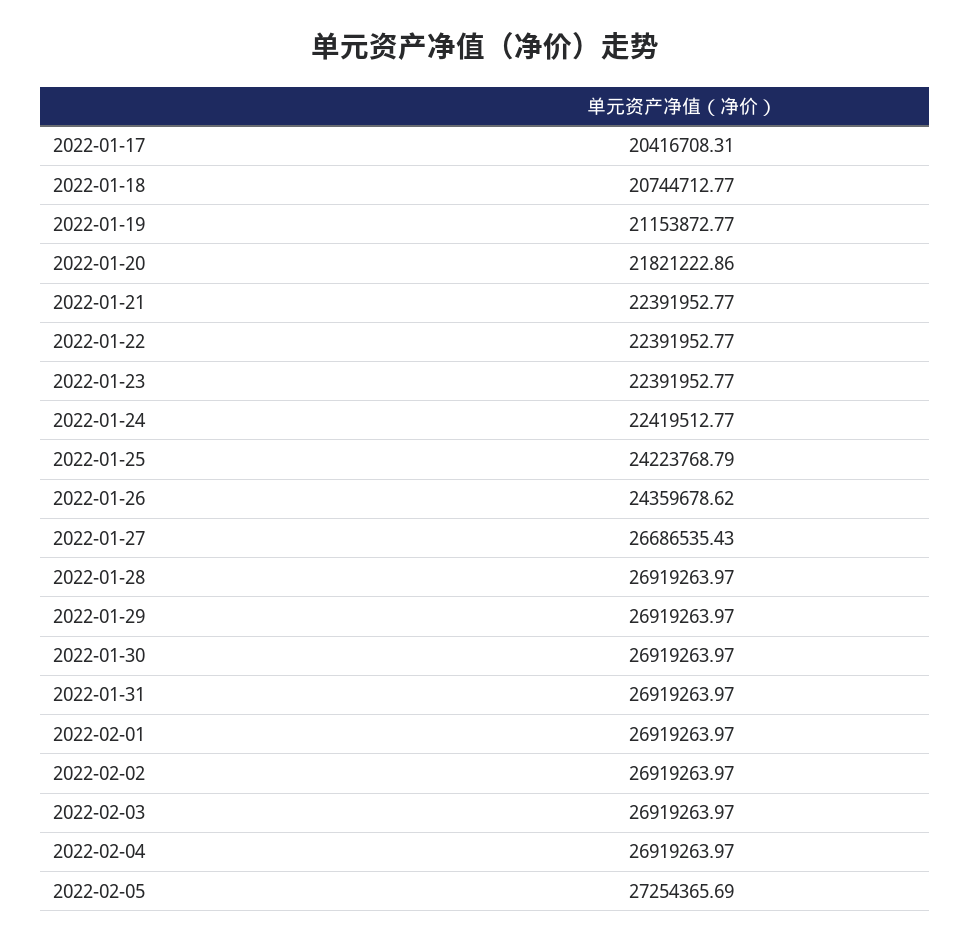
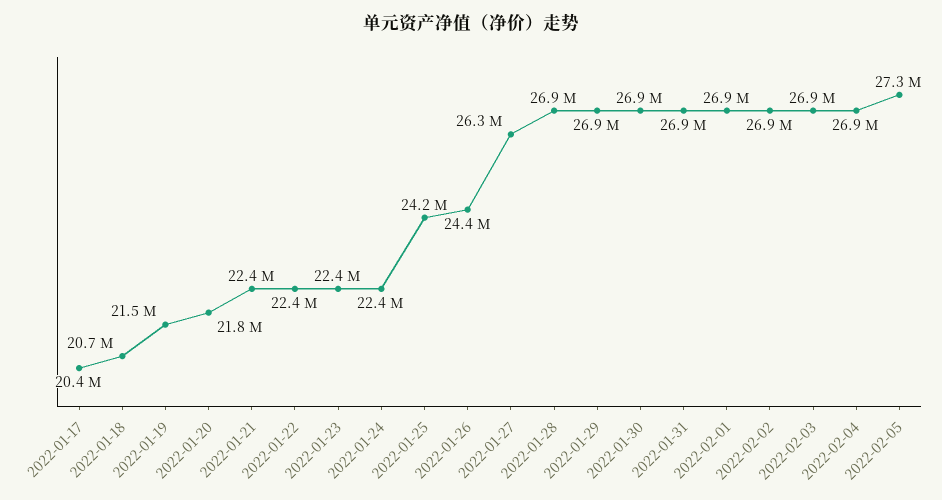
2022-01-19: 21153872.77 -> 21500000
2022-01-27: 26686535.43 -> 26300000

